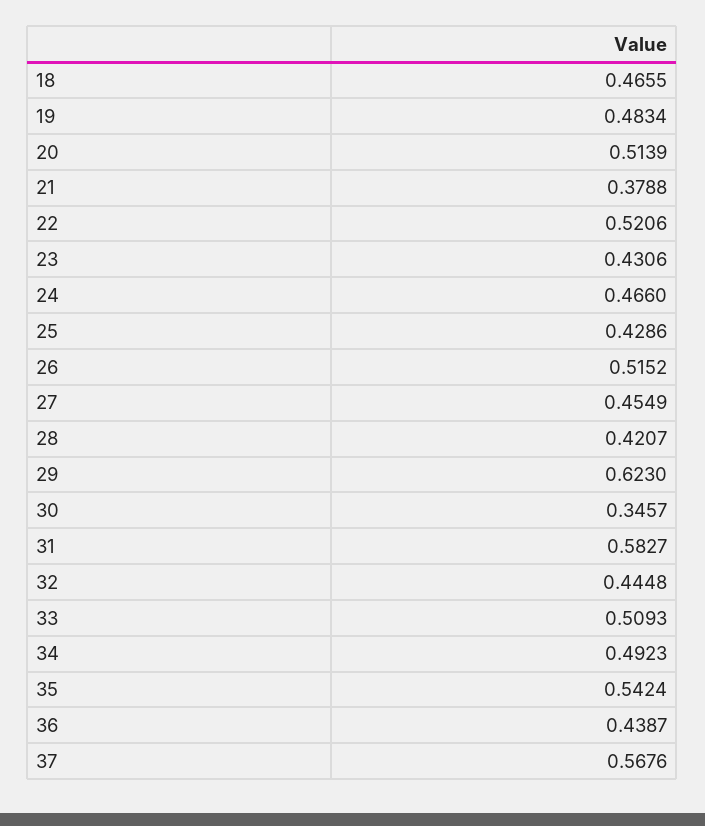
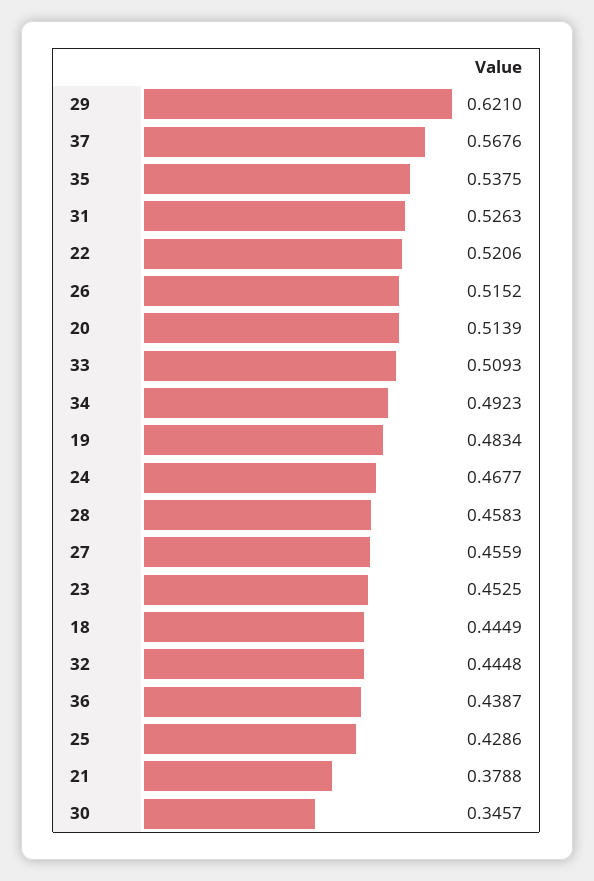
18: 0.4655 -> 0.4449
23: 0.4306 -> 0.4525
24: 0.466 -> 0.4677
27: 0.4549 -> 0.4559
28: 0.4207 -> 0.4583
29: 0.623 -> 0.621
31: 0.5827 -> 0.5263
35: 0.5424 -> 0.5375

